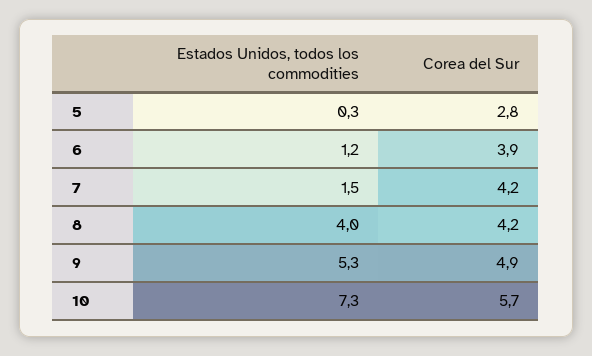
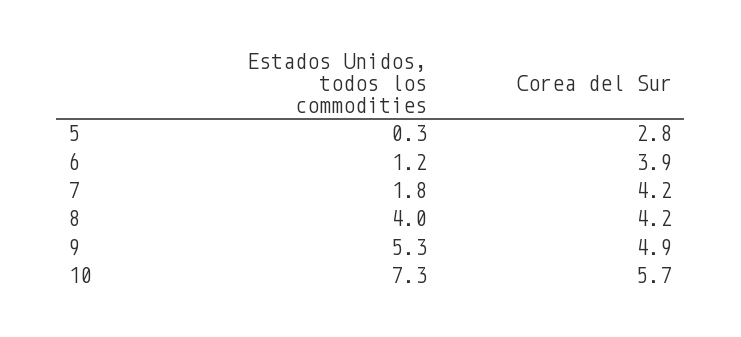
Estados Unidos, todos los commodities, 7: 1.5 -> 1.8

